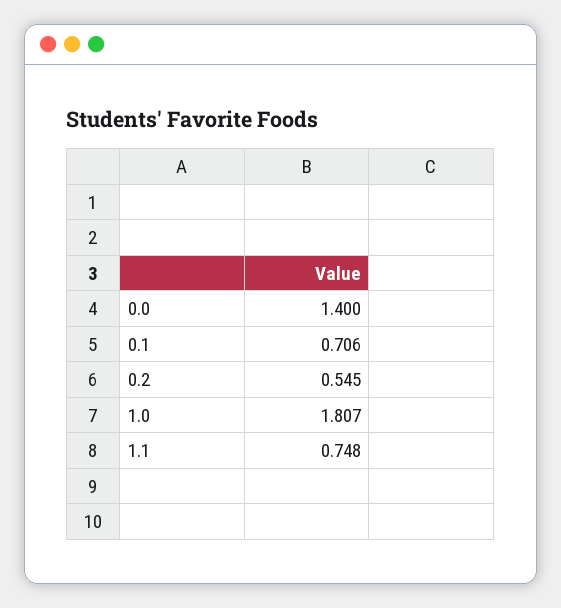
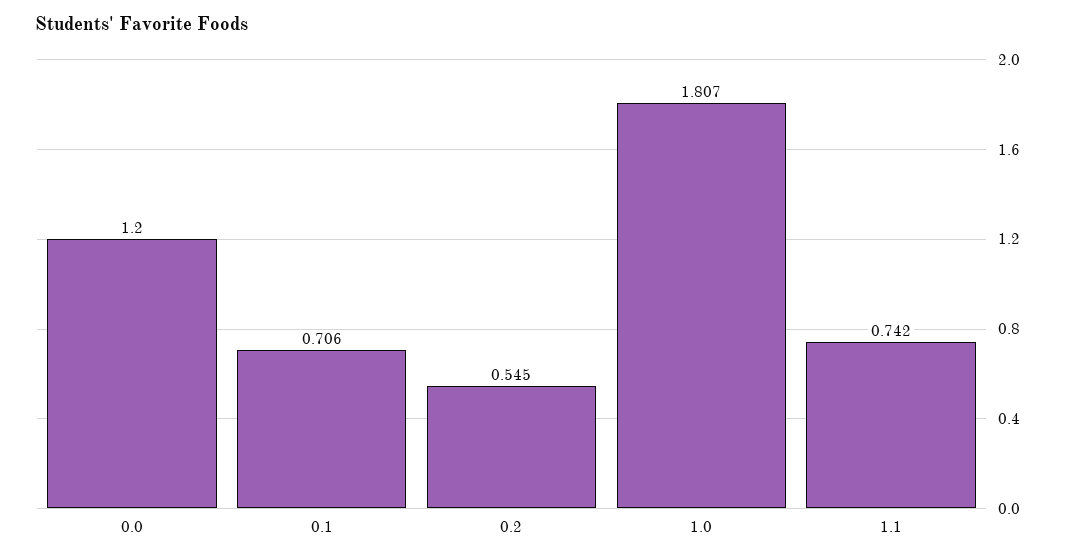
0.0: 1.4 -> 1.2
1.1: 0.748 -> 0.742

